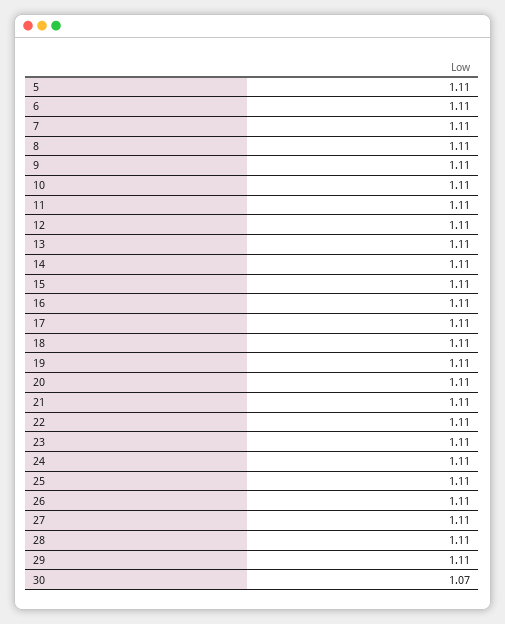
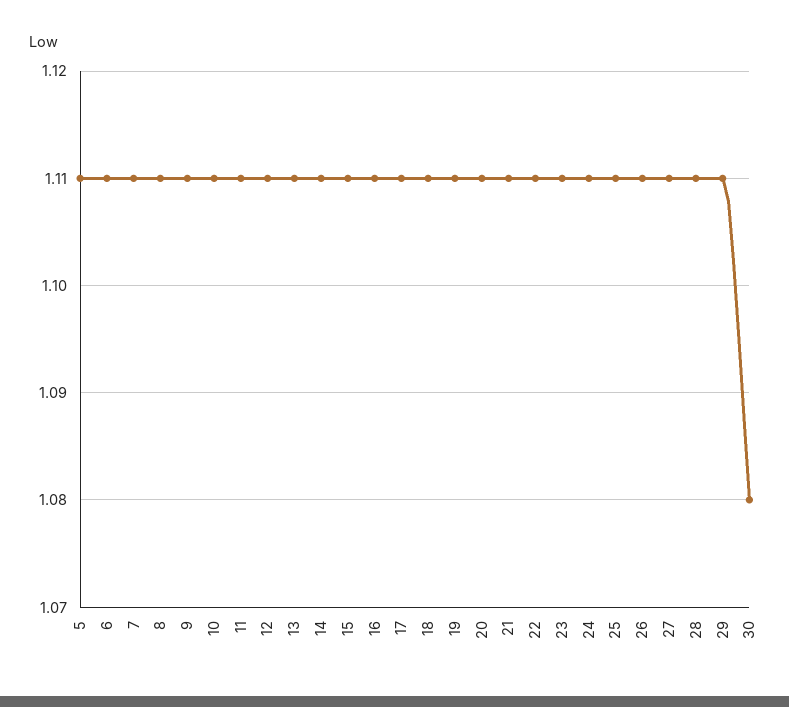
30: 1.07 -> 1.08

